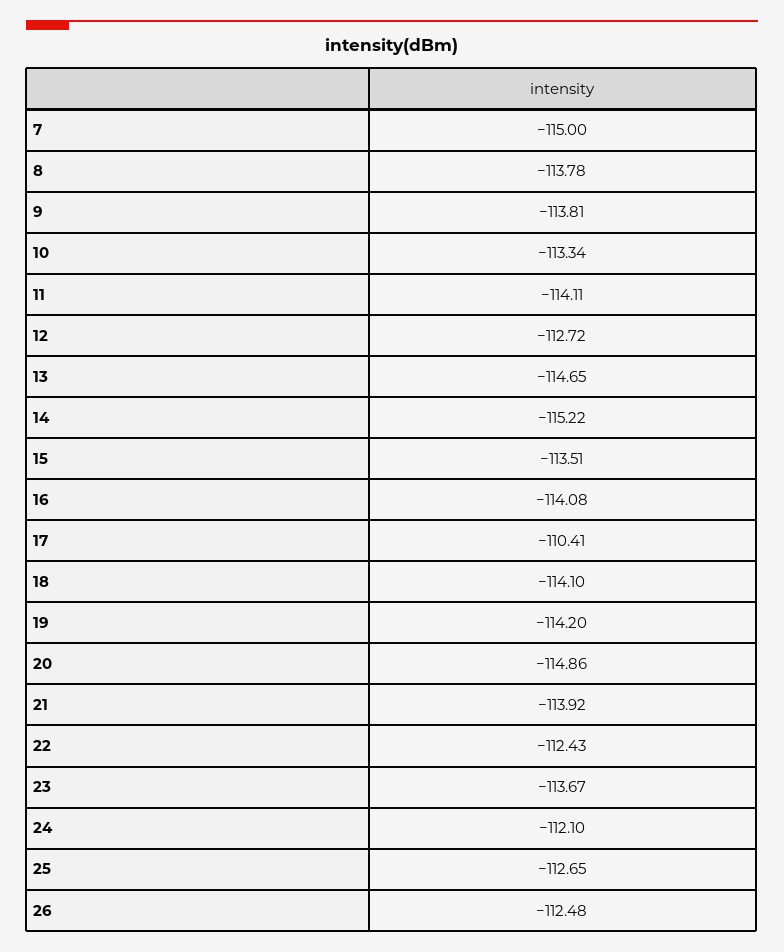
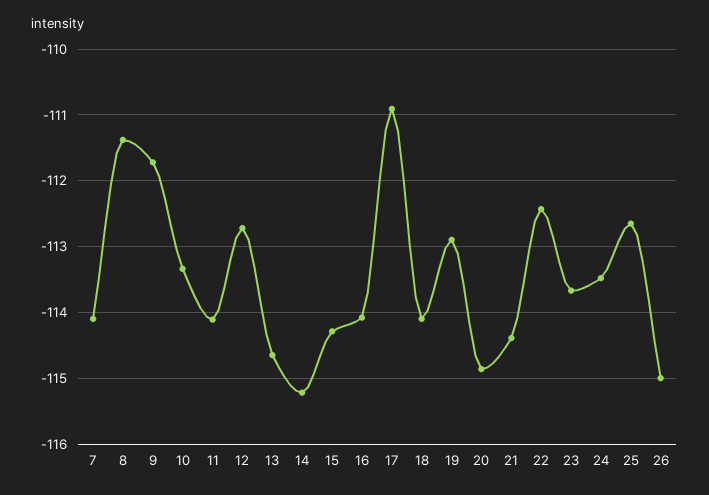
7: -115 -> -114.1
8: -113.78 -> -111.4
9: -113.81 -> -111.7
15: -113.51 -> -114.3
17: -110.41 -> -110.9
19: -114.2 -> -112.9
21: -113.92 -> -114.4
24: -112.1 -> -113.5
26: -112.48 -> -115

